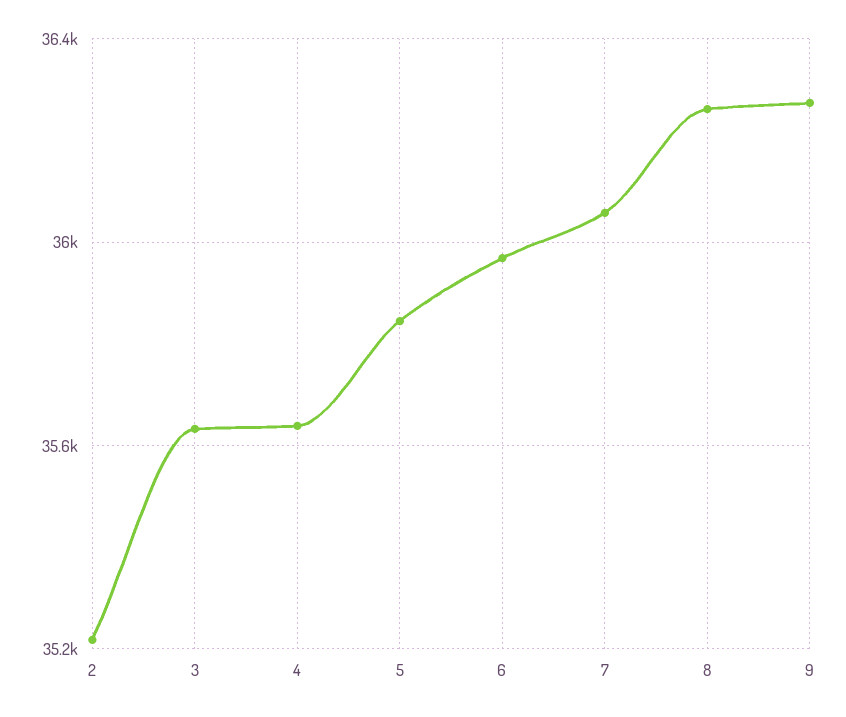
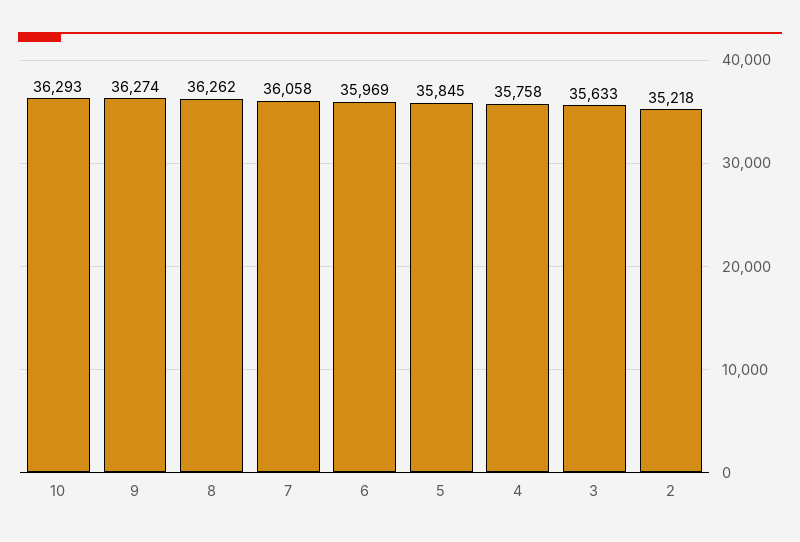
4: 35650 -> 35758
10: none -> 36293

